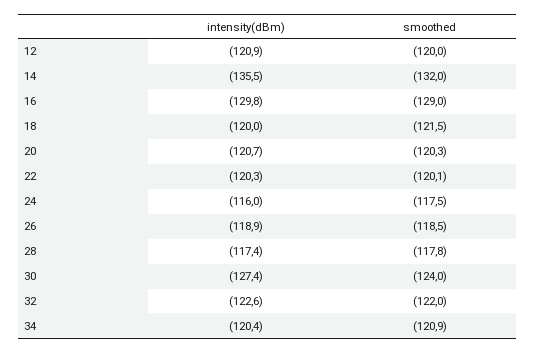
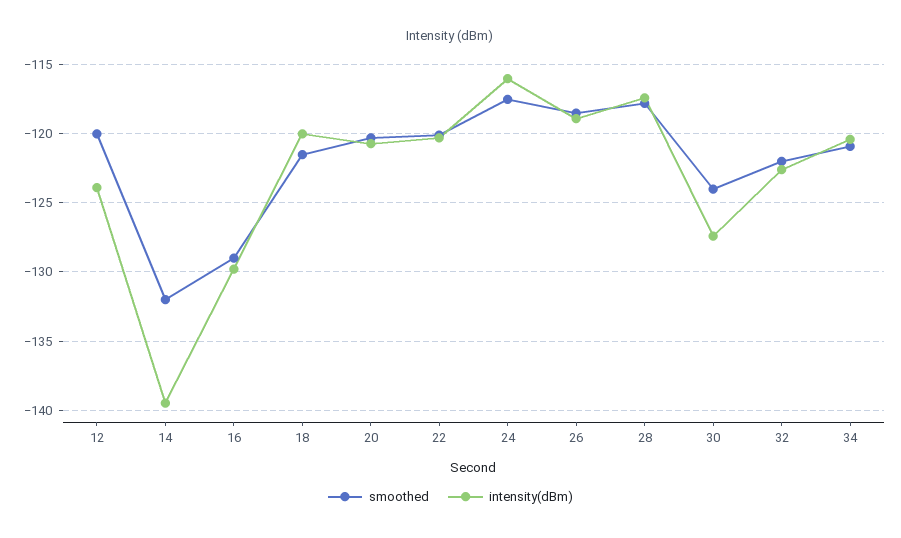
intensity(dBm), 12: -120.9 -> -124
intensity(dBm), 14: -135.5 -> -139.5

